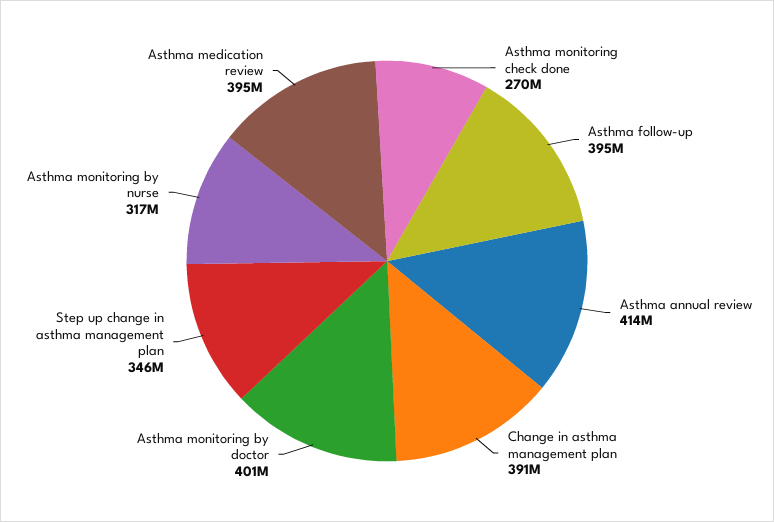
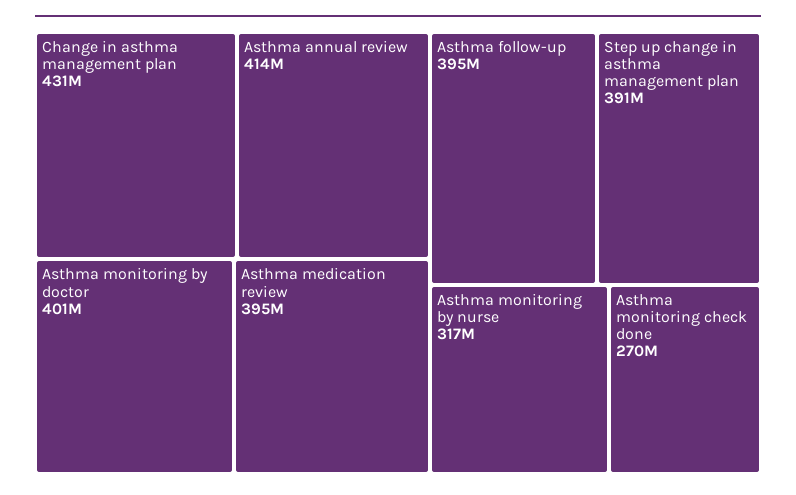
Change in asthma management plan: 391000000 -> 431000000
Step up change in asthma management plan: 346000000 -> 391000000

